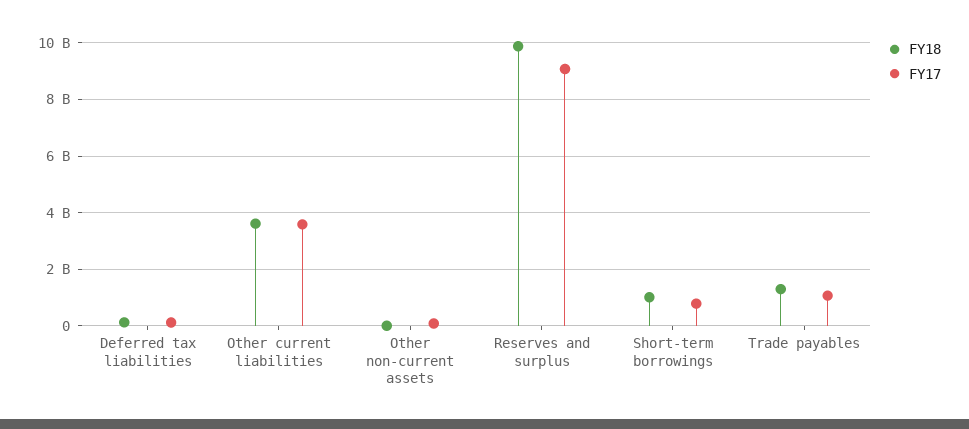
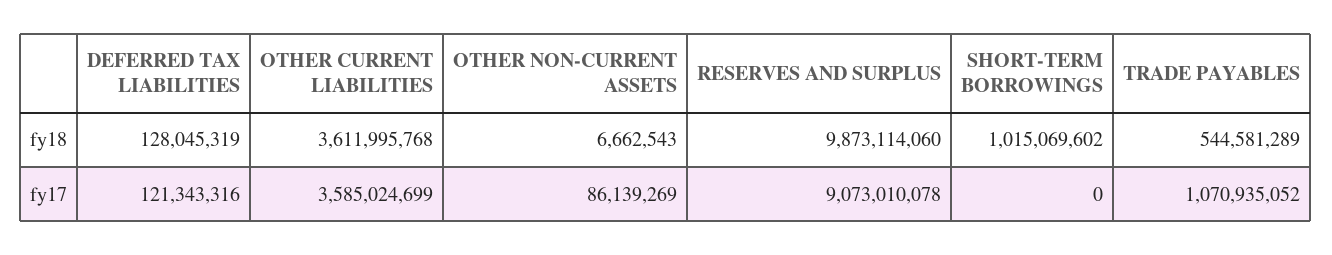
FY17, Short-term borrowings: 750000000 -> 0
FY18, Trade payables: 1250000000 -> 544581289

